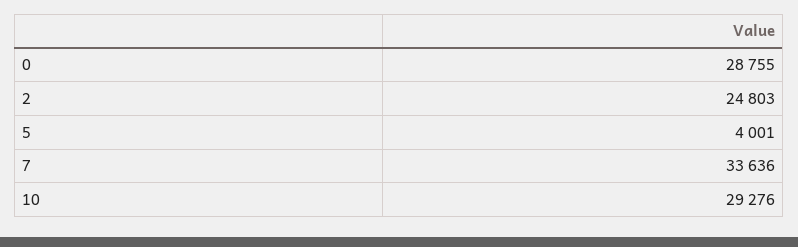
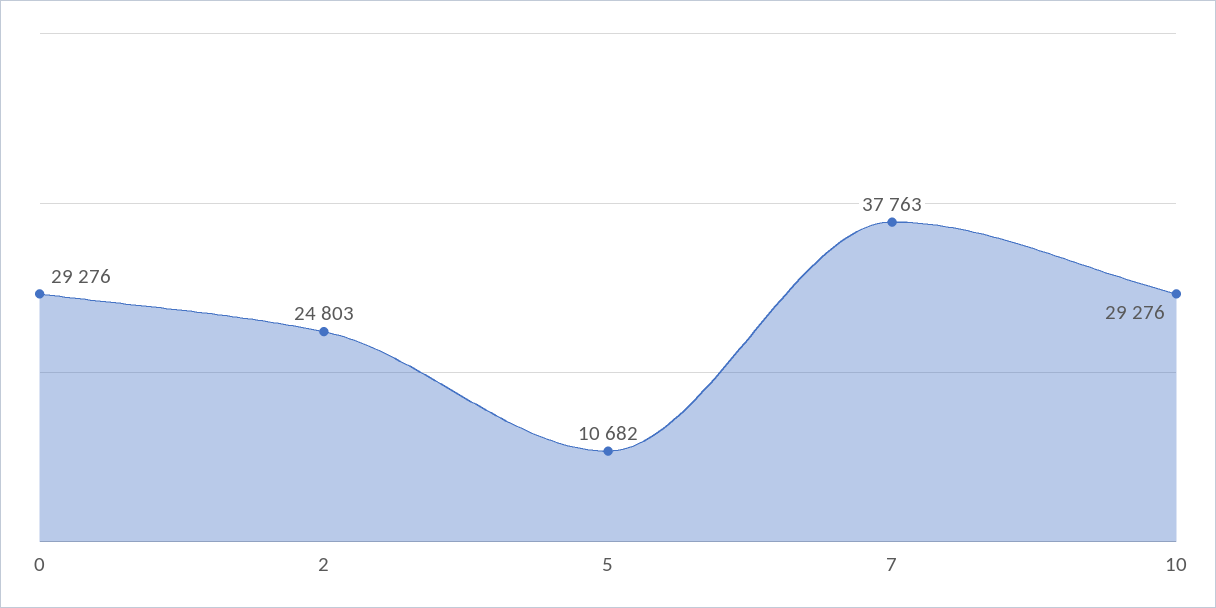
0: 28755 -> 29276
5: 4001 -> 10682
7: 33636 -> 37763

